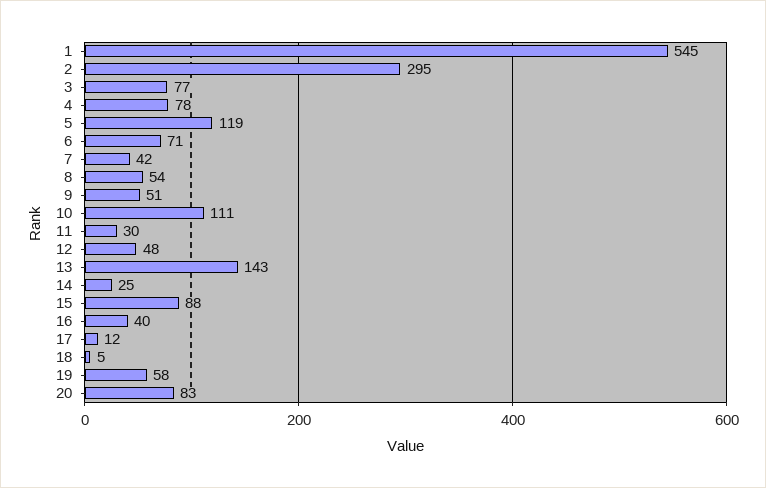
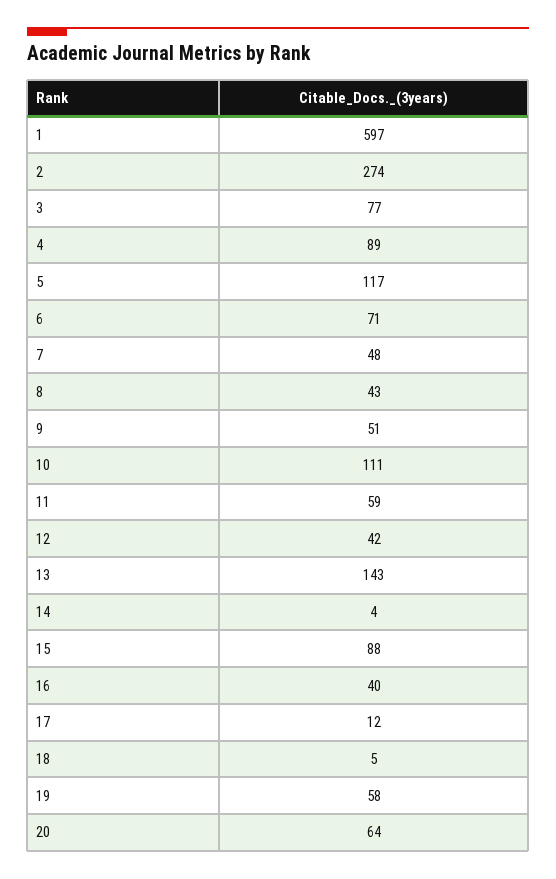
1: 545 -> 597
2: 295 -> 274
4: 78 -> 89
5: 119 -> 117
7: 42 -> 48
8: 54 -> 43
11: 30 -> 59
12: 48 -> 42
14: 25 -> 4
20: 83 -> 64

